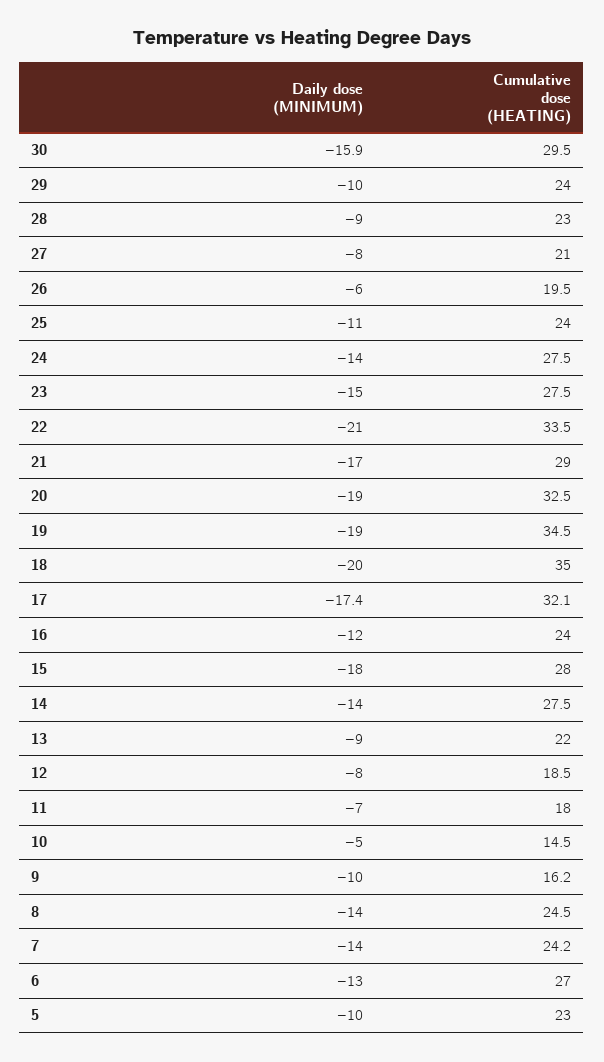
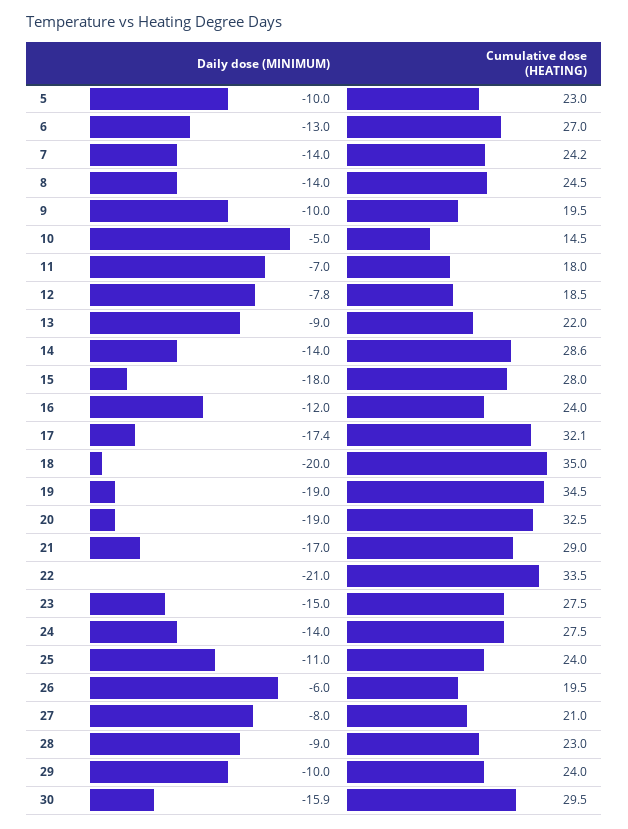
Cumulative dose (HEATING), 14: 27.5 -> 28.6
Daily dose (MINIMUM), 12: -8 -> -7.8
Cumulative dose (HEATING), 9: 16.2 -> 19.5

